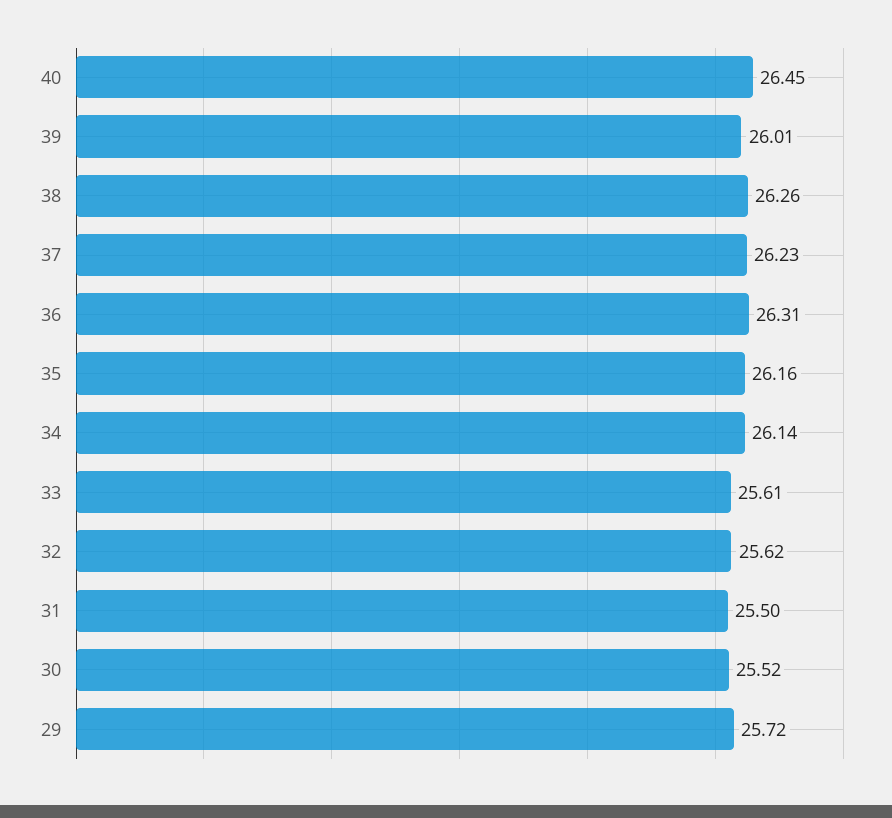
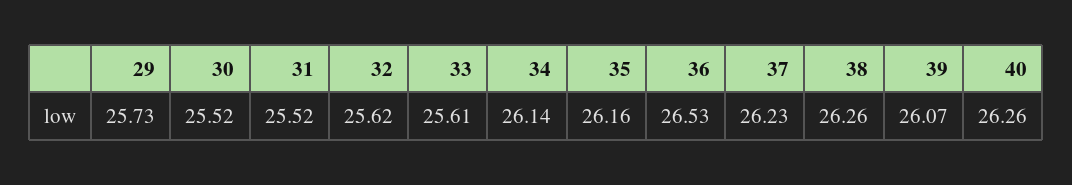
40: 26.45 -> 26.26
39: 26.01 -> 26.07
36: 26.31 -> 26.53
31: 25.5 -> 25.52
29: 25.72 -> 25.73

